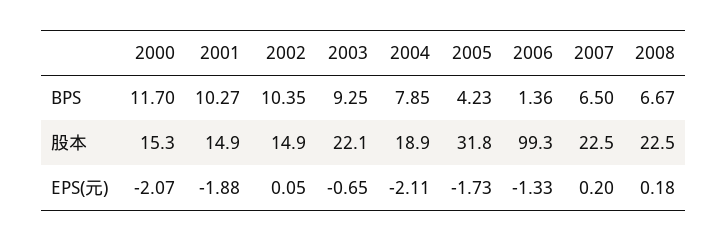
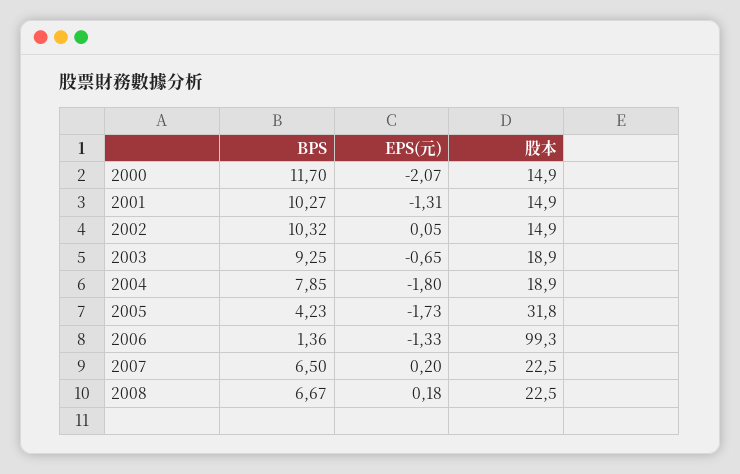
2002, BPS: 10.35 -> 10.32
2000, 股本: 15.3 -> 14.9
2003, 股本: 22.1 -> 18.9
2001, EPS(元): -1.88 -> -1.31
2004, EPS(元): -2.11 -> -1.8

